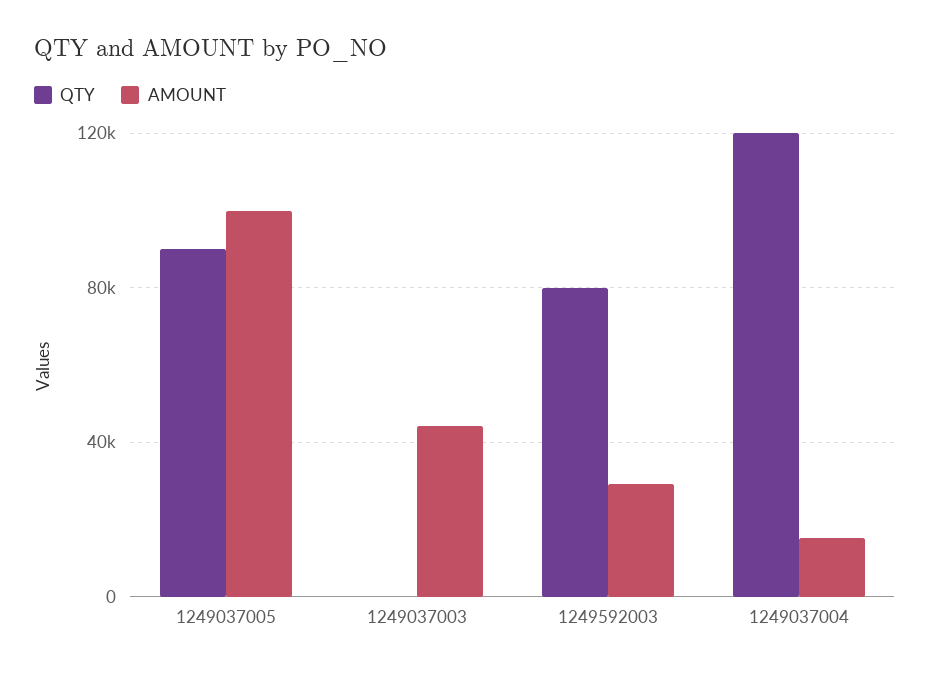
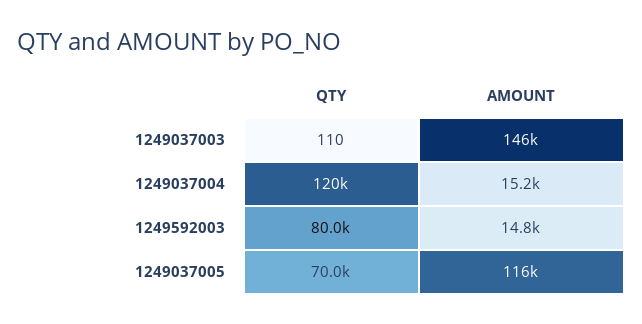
QTY, 1249037005: 90000 -> 70000
AMOUNT, 1249037005: 100000 -> 116000
AMOUNT, 1249037003: 45000 -> 146000
AMOUNT, 1249592003: 30000 -> 14800

